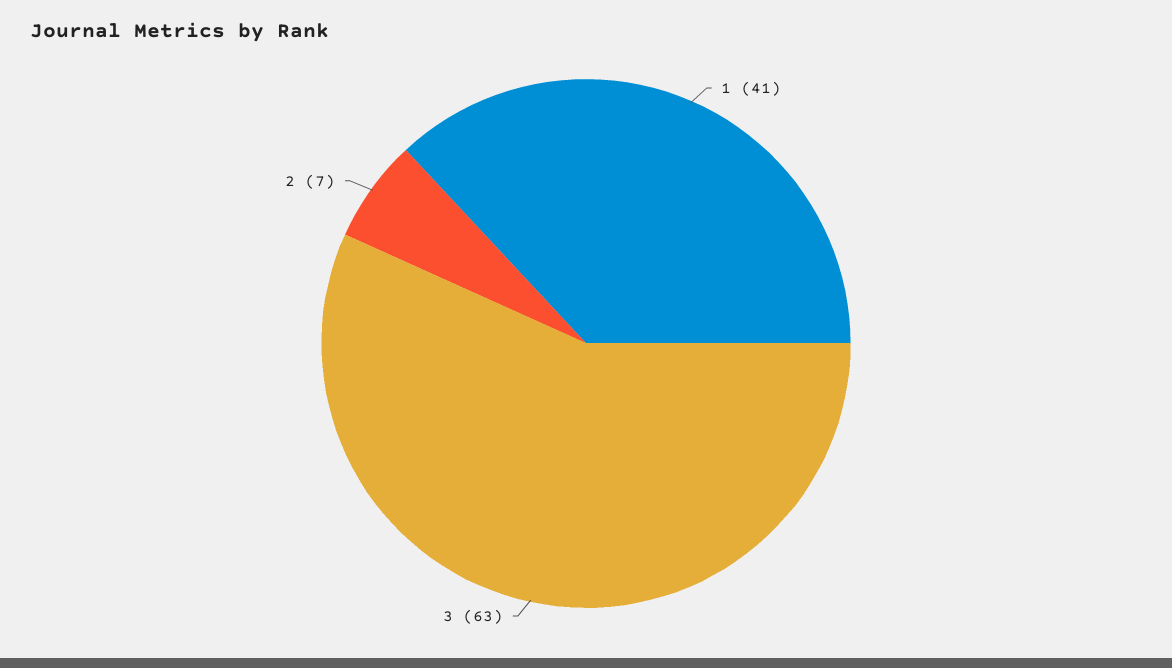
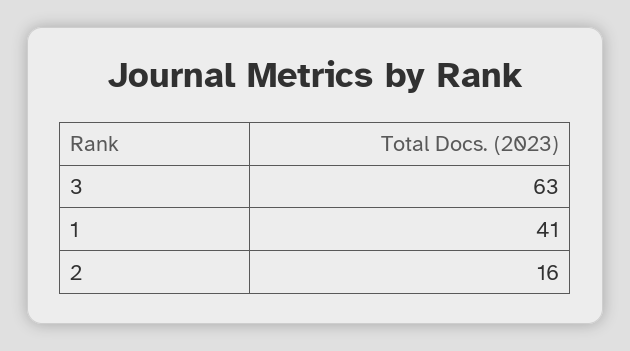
2: 7 -> 16

